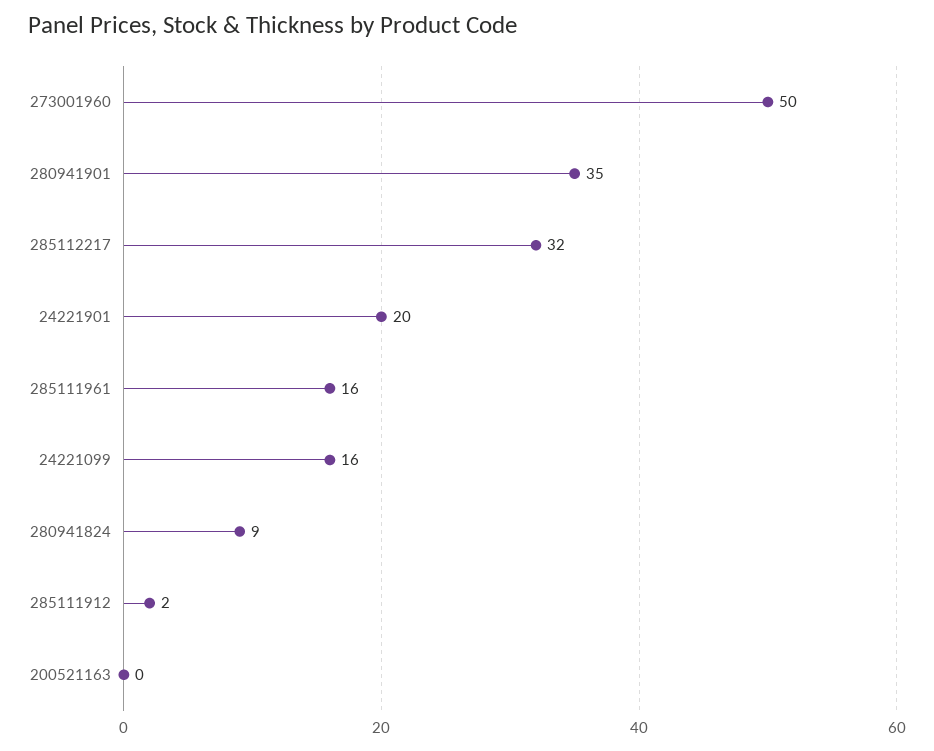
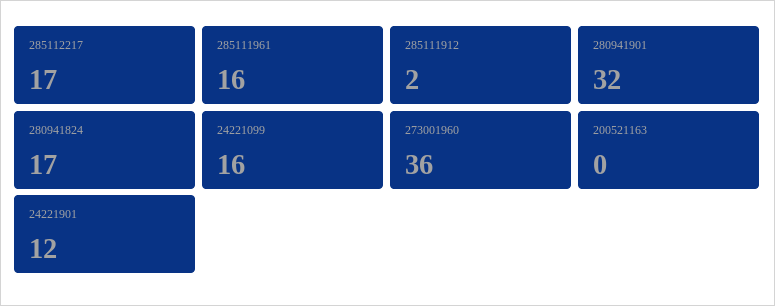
273001960: 50 -> 36
280941901: 35 -> 32
285112217: 32 -> 17
24221901: 20 -> 12
280941824: 9 -> 17

